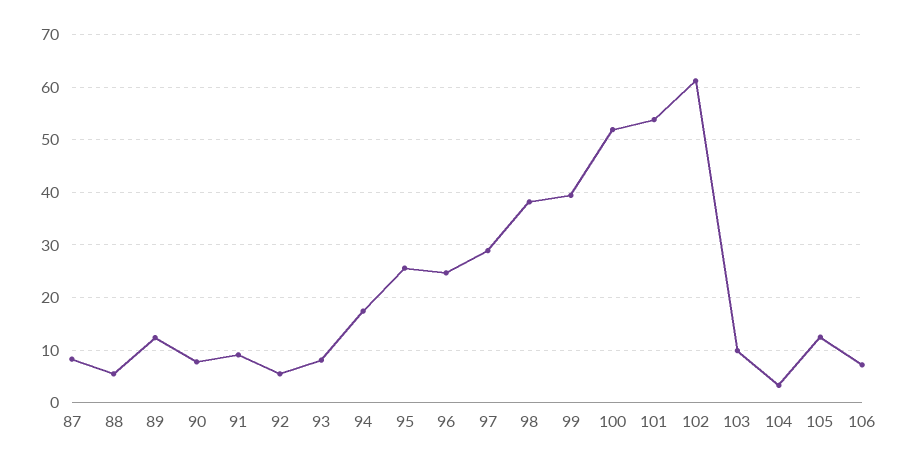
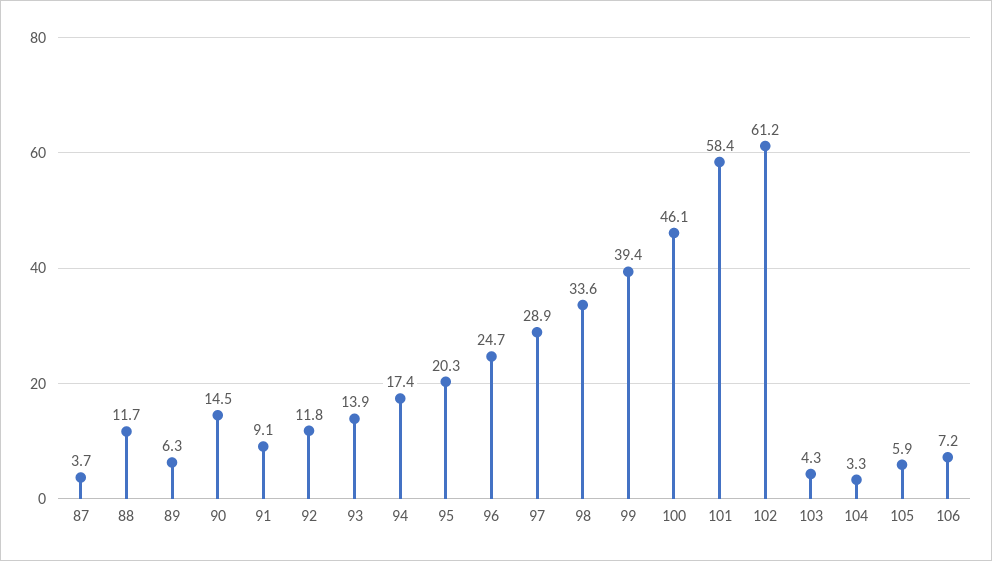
87: 8 -> 3.7
88: 6 -> 11.7
89: 12 -> 6.3
90: 8 -> 14.5
92: 6 -> 11.8
93: 8 -> 13.9
95: 26 -> 20.3
98: 38 -> 33.6
100: 52 -> 46.1
101: 54 -> 58.4
103: 10 -> 4.3
105: 12 -> 5.9

